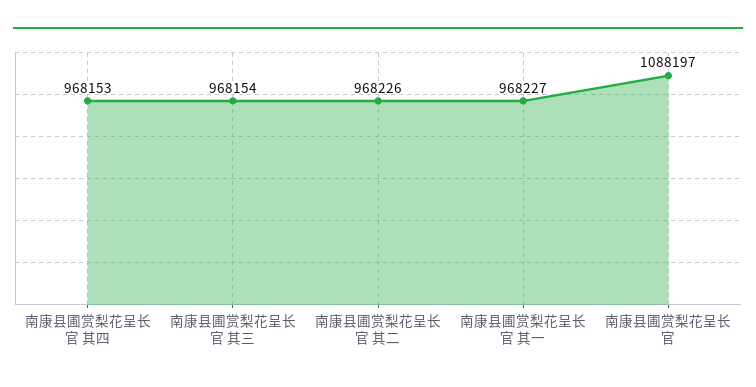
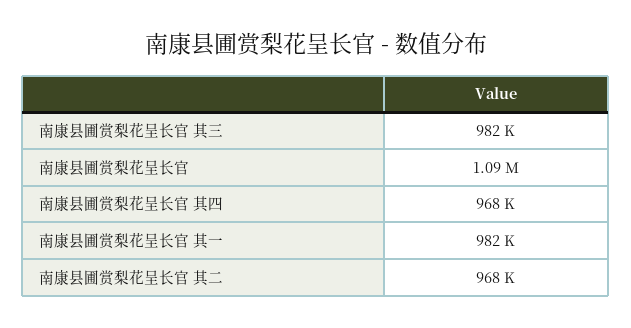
南康县圃赏梨花呈长官 其三: 968154 -> 982000
南康县圃赏梨花呈长官 其一: 968227 -> 982000

